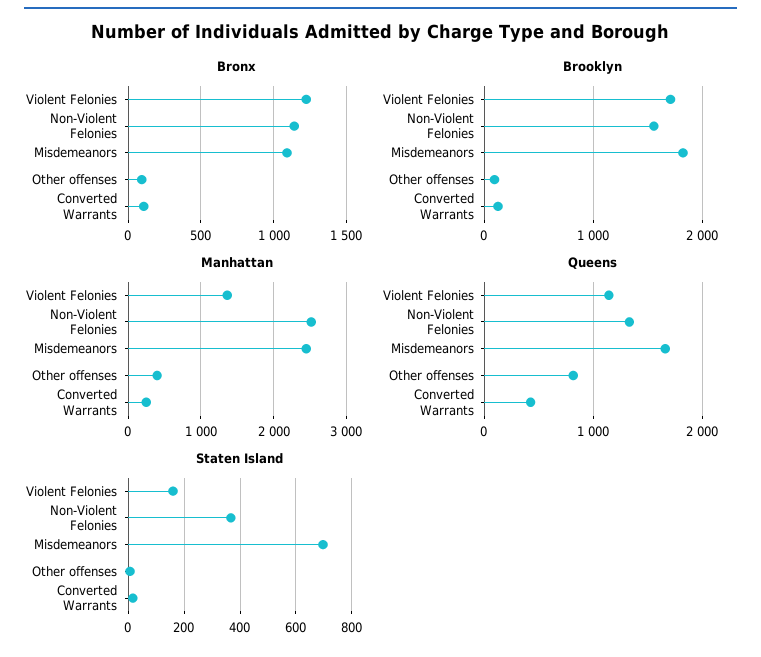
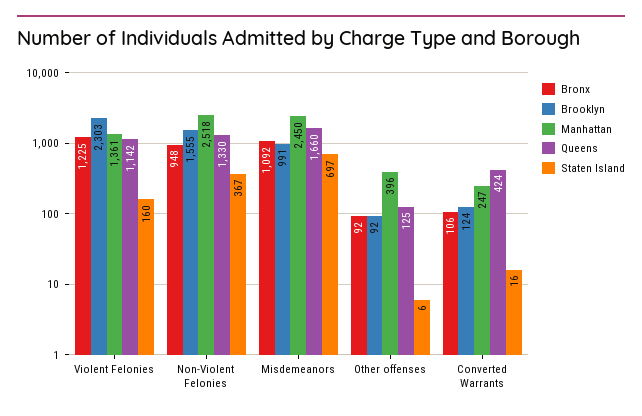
Bronx, Non-Violent Felonies: 1150 -> 948
Brooklyn, Violent Felonies: 1700 -> 2303
Brooklyn, Misdemeanors: 1800 -> 991
Queens, Other offenses: 800 -> 125

